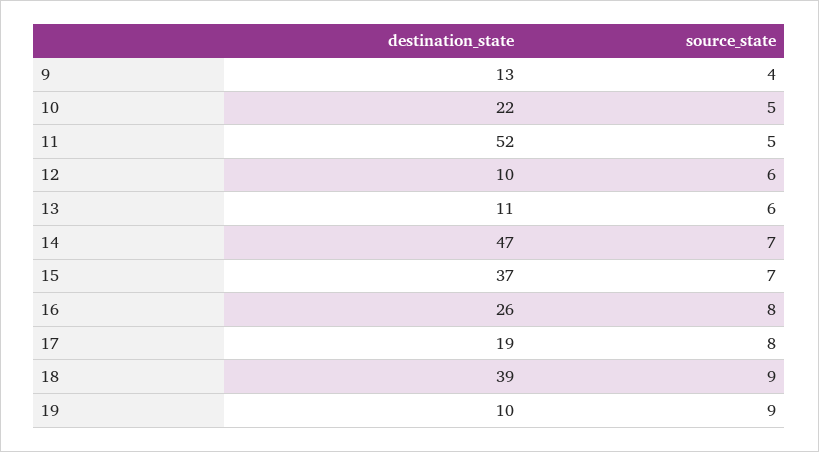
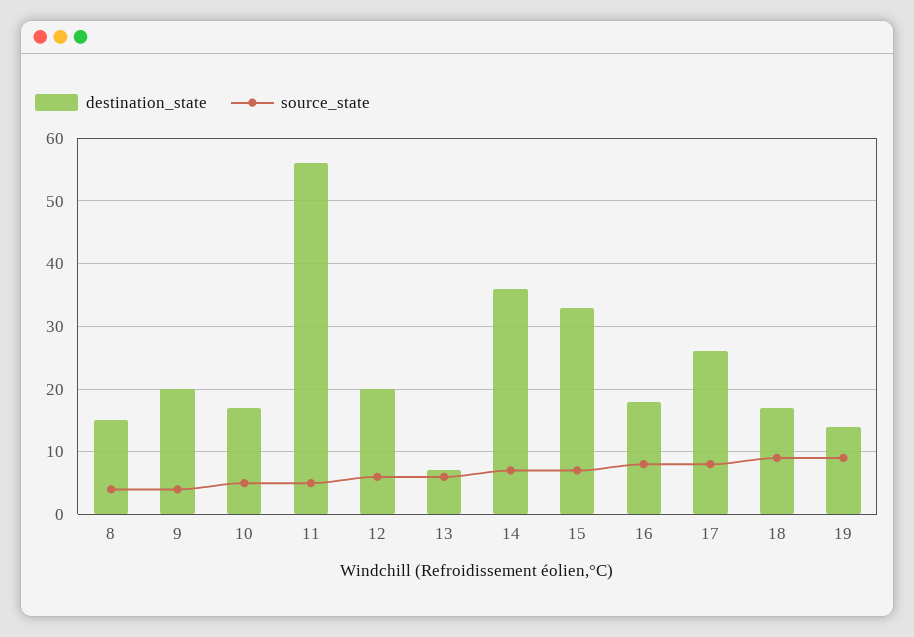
destination_state, 9: 13 -> 20
destination_state, 10: 22 -> 17
destination_state, 11: 52 -> 56
destination_state, 12: 10 -> 20
destination_state, 13: 11 -> 7
destination_state, 14: 47 -> 36
destination_state, 15: 37 -> 33
destination_state, 16: 26 -> 18
destination_state, 17: 19 -> 26
destination_state, 18: 39 -> 17
destination_state, 19: 10 -> 14
destination_state, 8: none -> 15
source_state, 8: none -> 4

